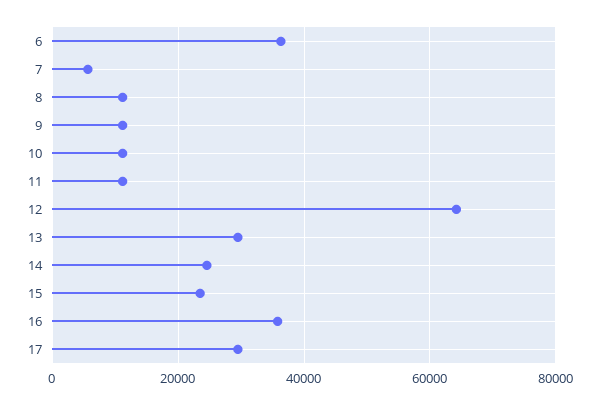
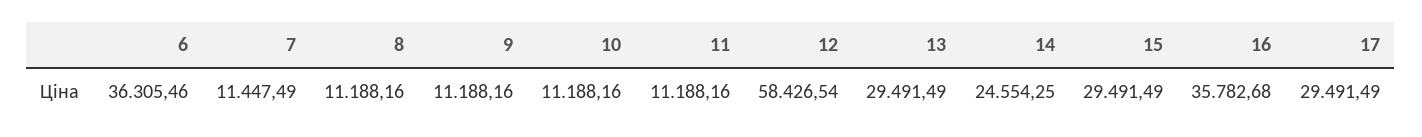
7: 6000 -> 11447.49
12: 64000 -> 58426.54
15: 24000 -> 29491.49

